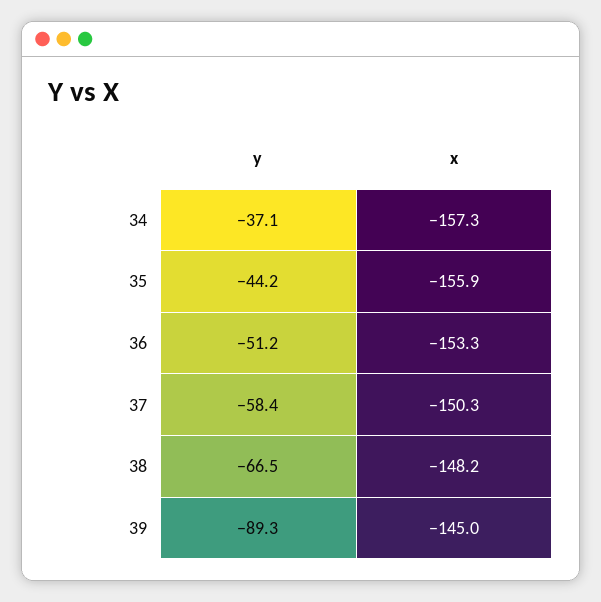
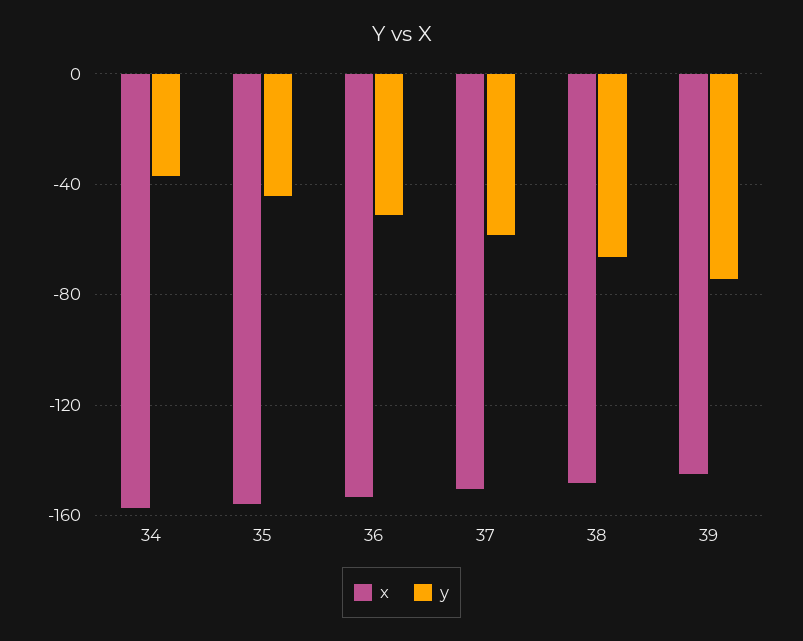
y, 39: -89.3 -> -75

